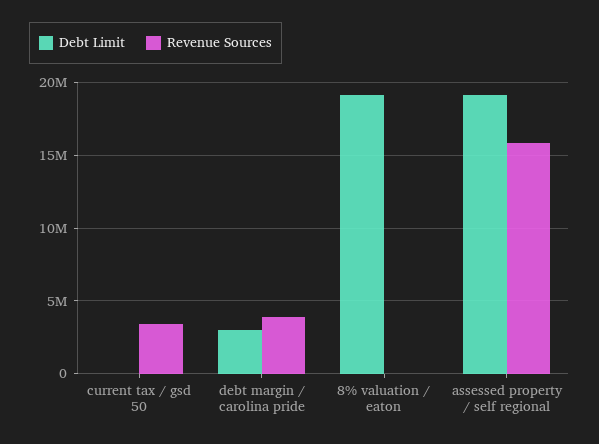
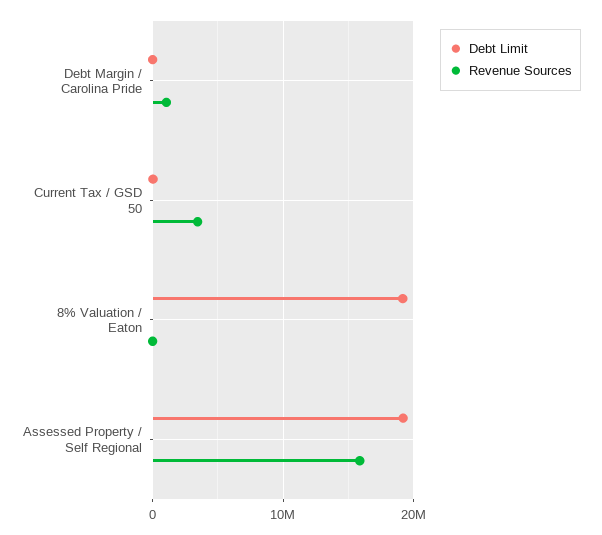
Debt Limit, debt margin / carolina pride: 3000000 -> 0
Revenue Sources, debt margin / carolina pride: 4000000 -> 1000000

